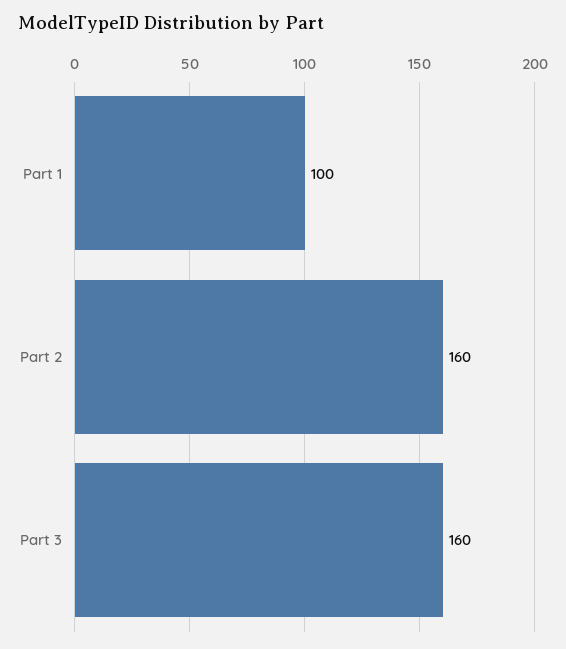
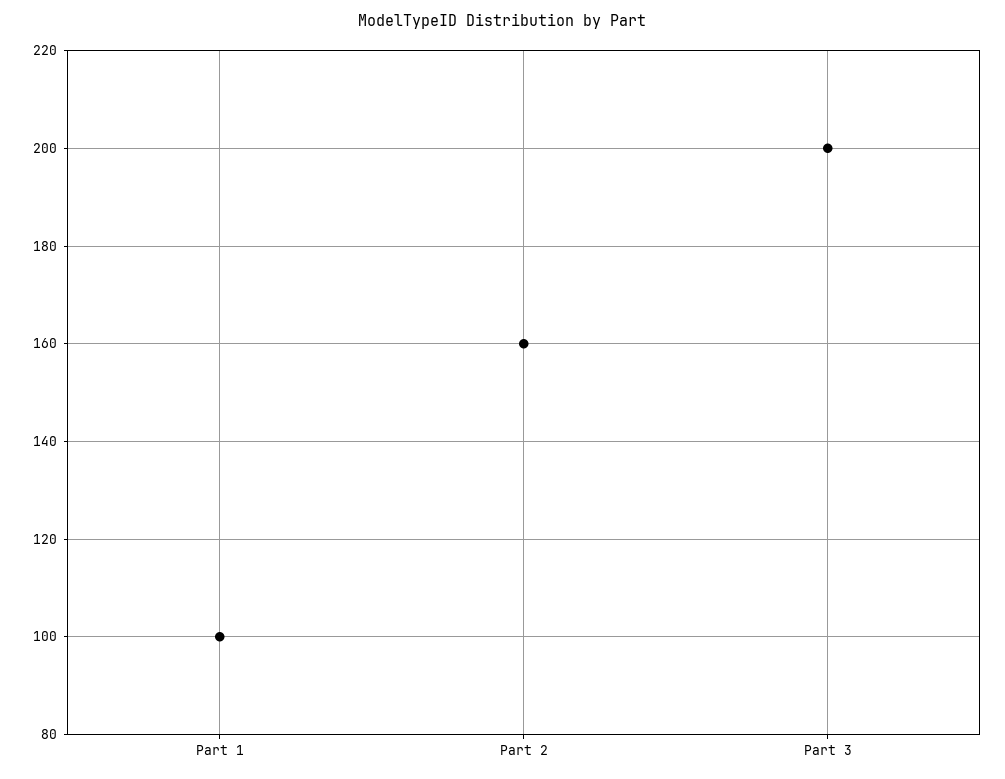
Part 3: 160 -> 200

